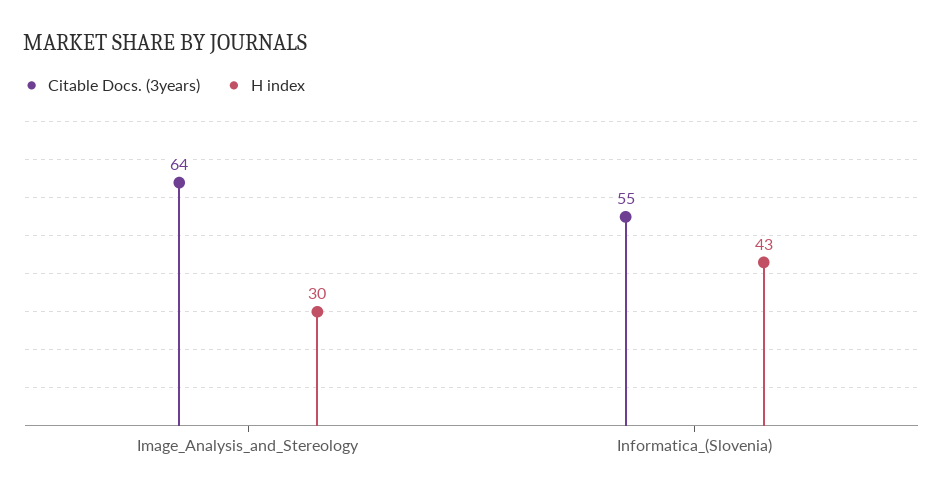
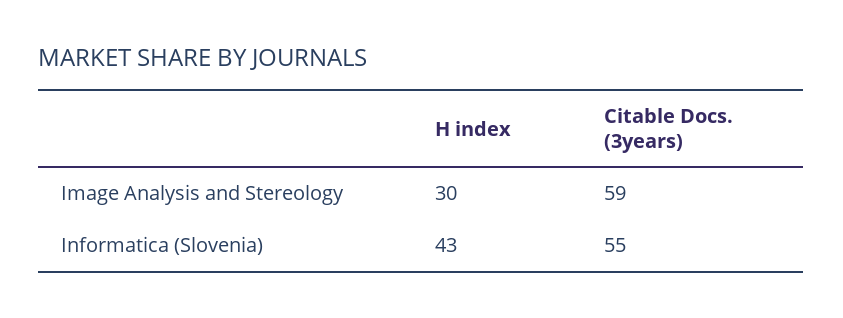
Citable Docs. (3years), Image_Analysis_and_Stereology: 64 -> 59

